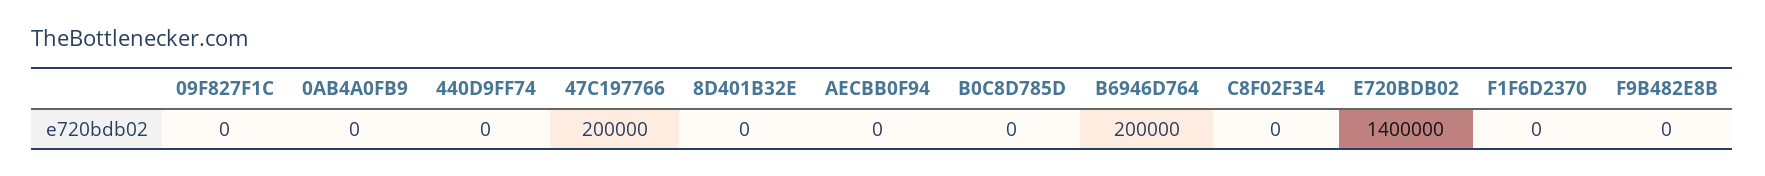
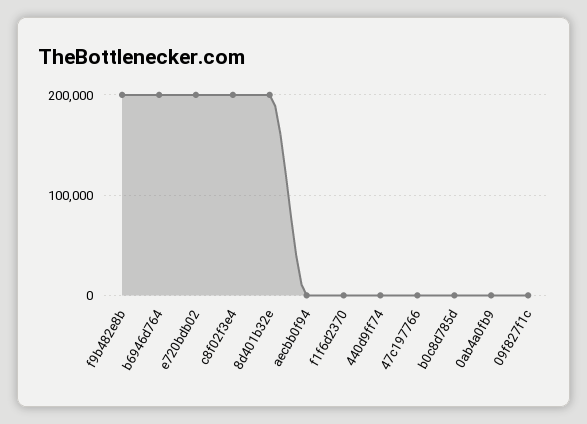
47C197766: 200000 -> 0
8D401B32E: 0 -> 200000
C8F02F3E4: 0 -> 200000
E720BDB02: 1400000 -> 200000
F9B482E8B: 0 -> 200000

